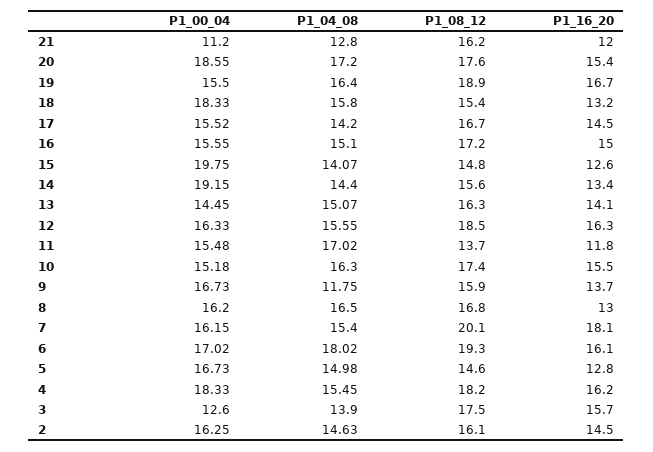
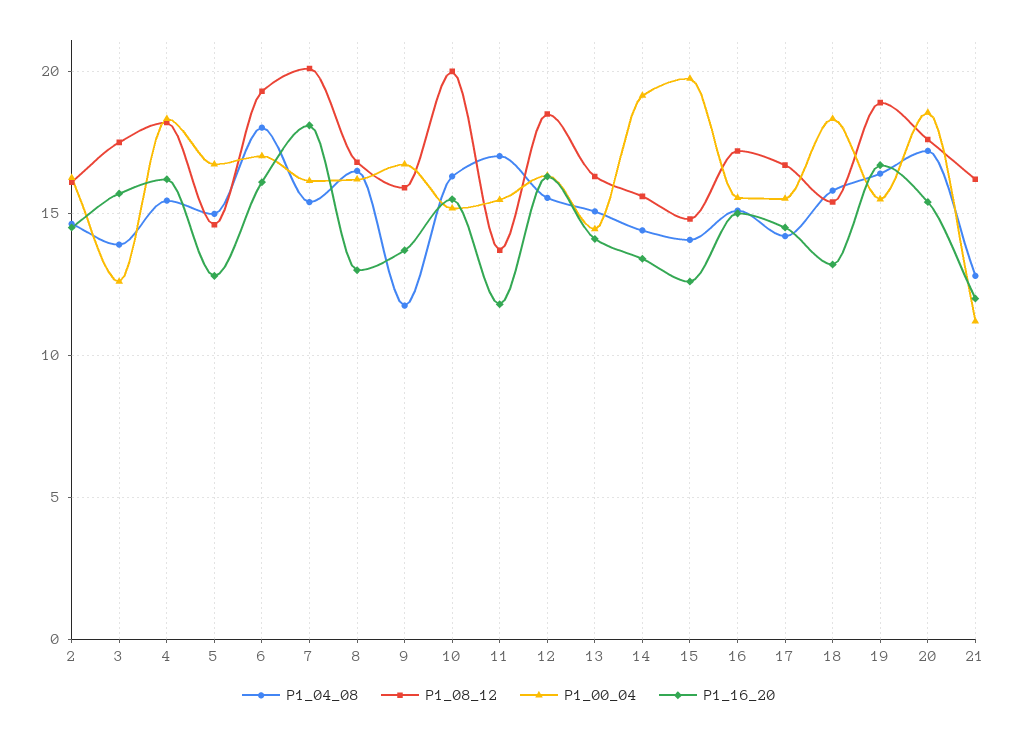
P1_08_12, 10: 17.4 -> 20

